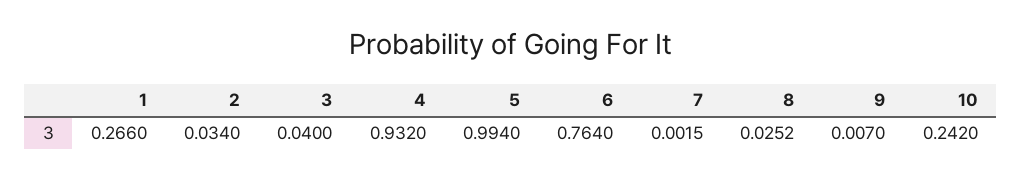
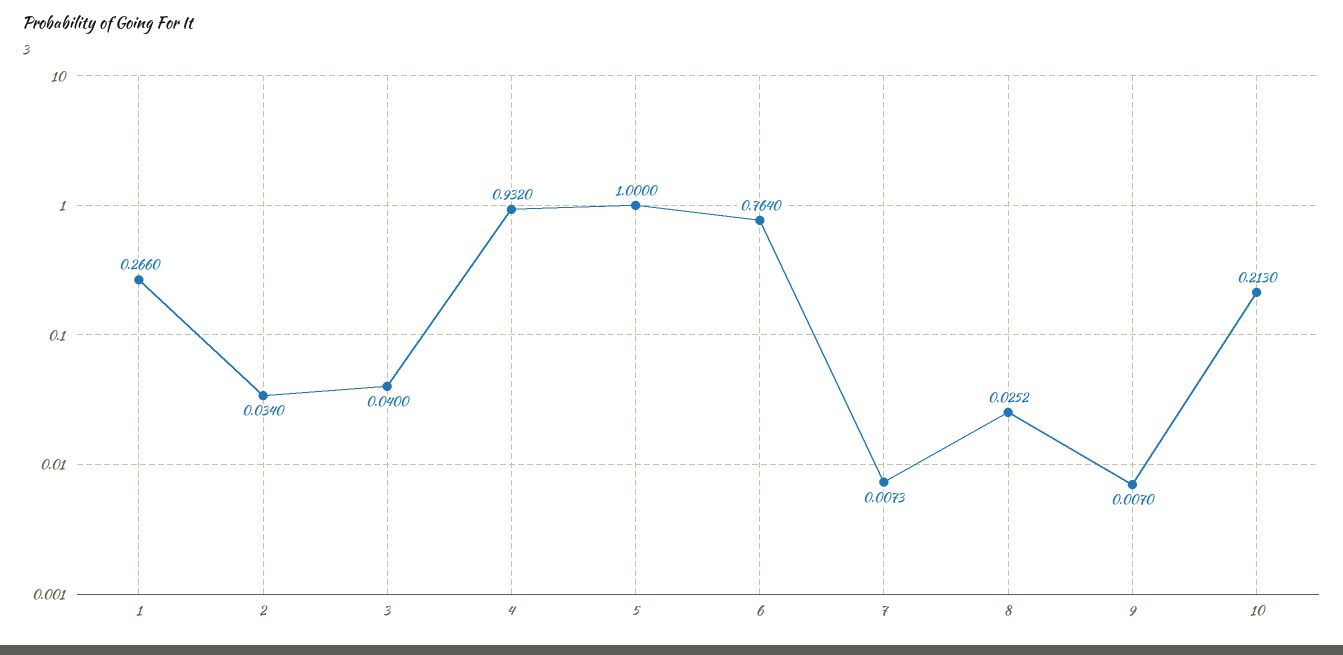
5: 0.994 -> 1
7: 0.0015 -> 0.0073
10: 0.242 -> 0.213

